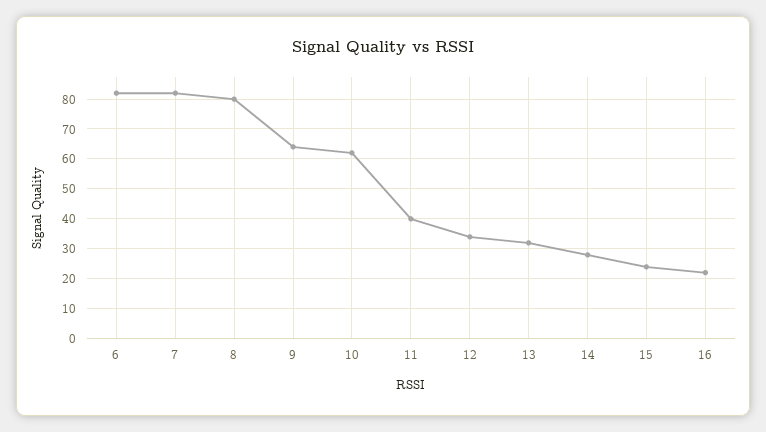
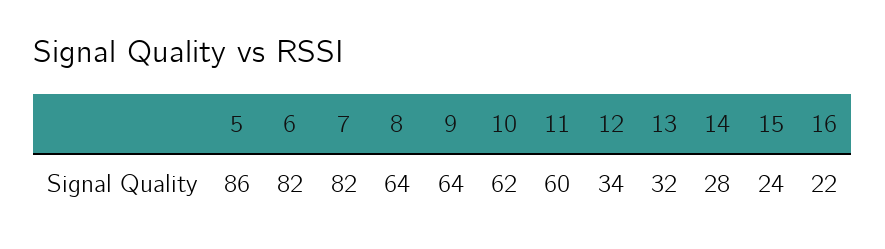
8: 80 -> 64
11: 40 -> 60
5: none -> 86

